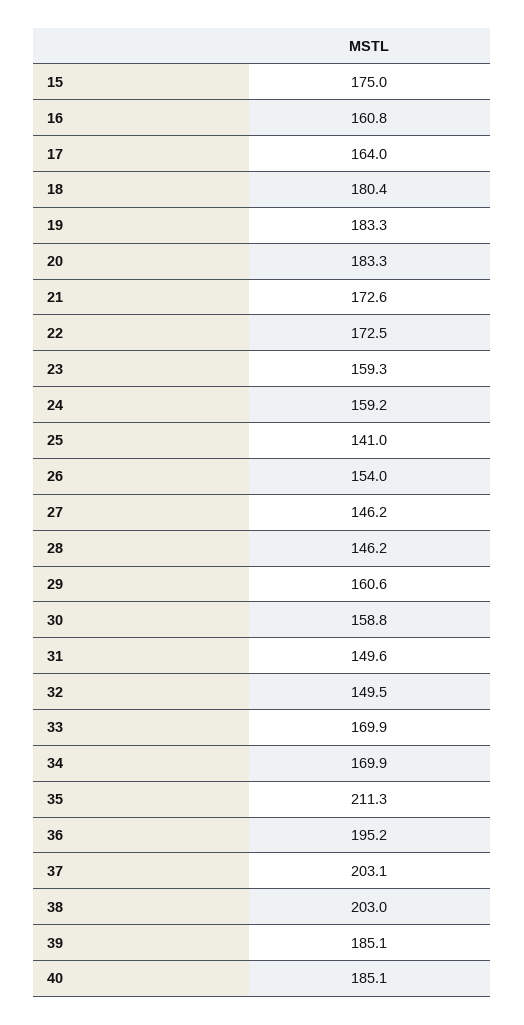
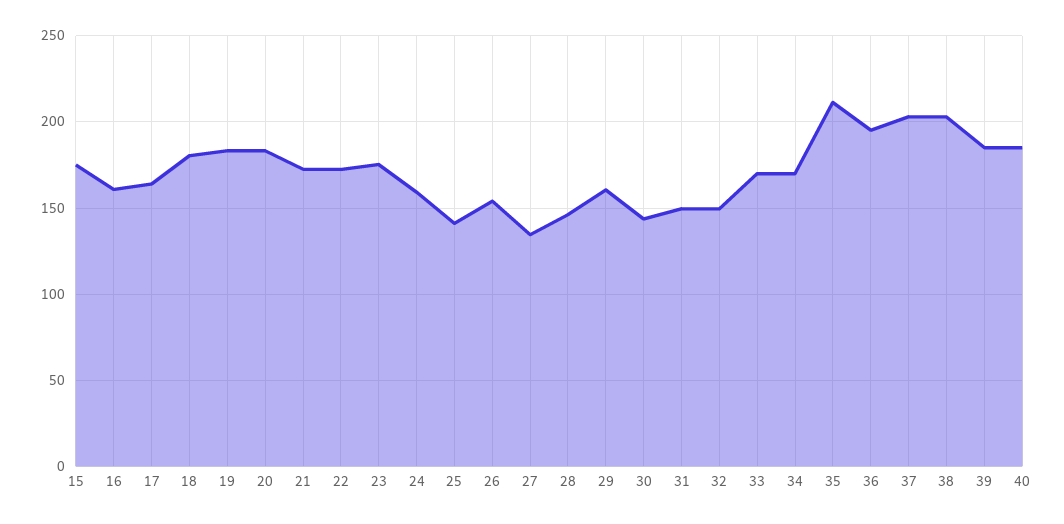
23: 159.3 -> 175
27: 146.2 -> 135
30: 158.8 -> 145

